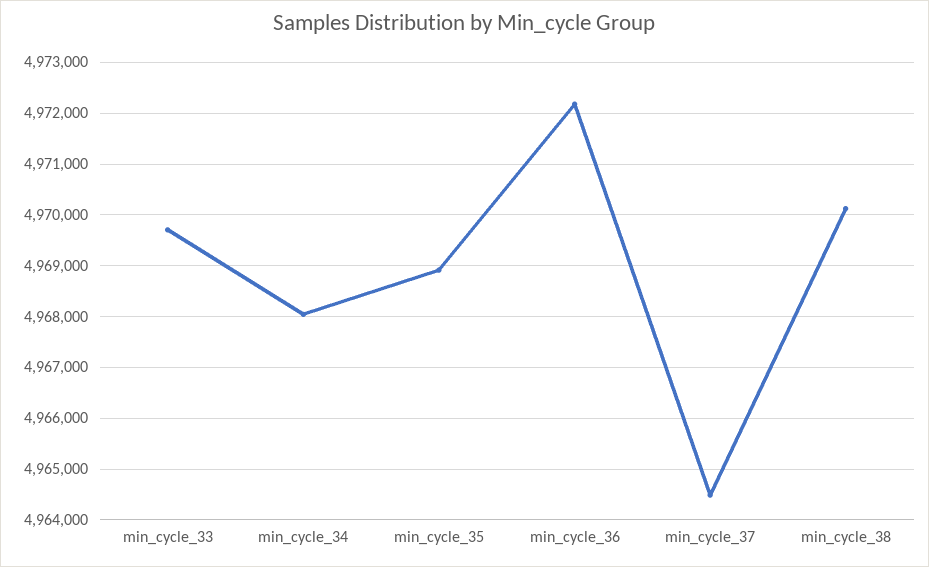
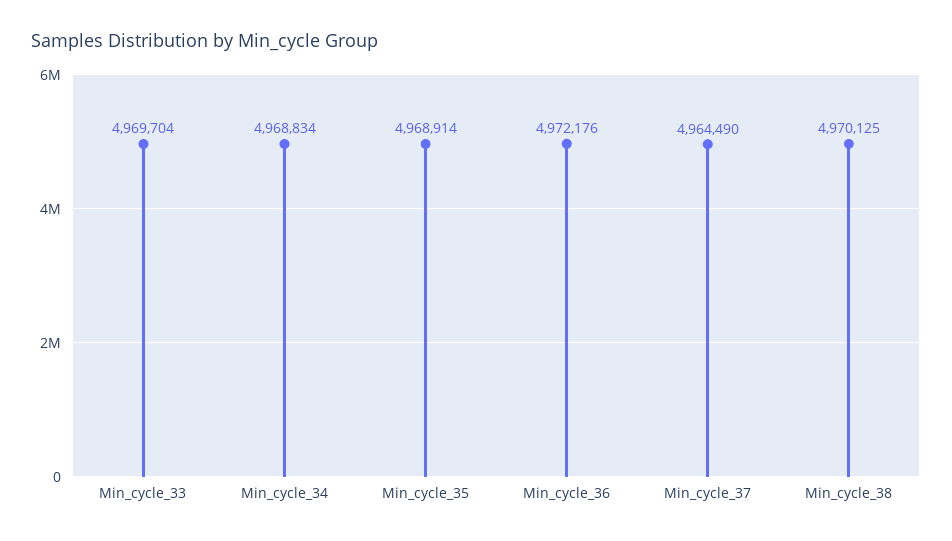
min_cycle_34: 4968000 -> 4968834

